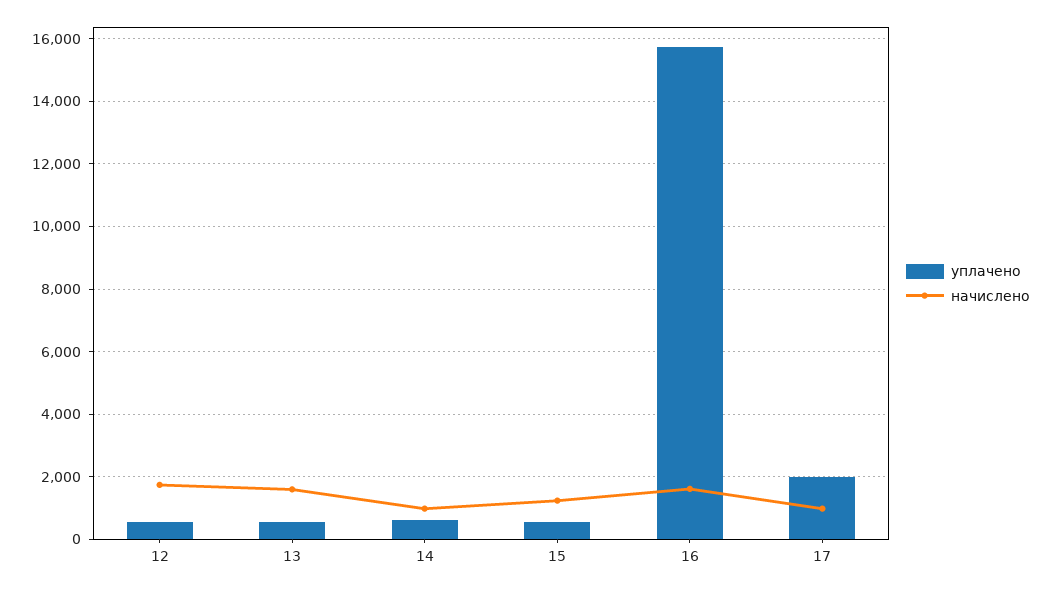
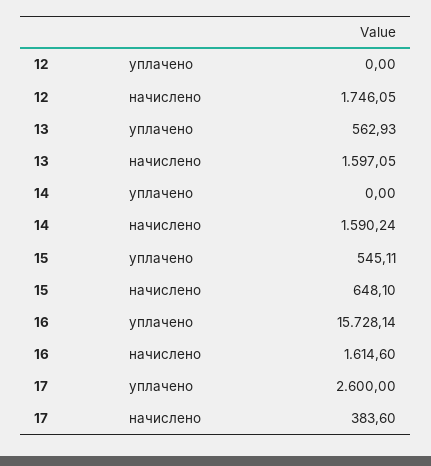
уплачено, 12: 600 -> 0
уплачено, 14: 600 -> 0
начислено, 14: 1000 -> 1590.24
начислено, 15: 1200 -> 648.1
уплачено, 17: 2000 -> 2600
начислено, 17: 1000 -> 383.6

